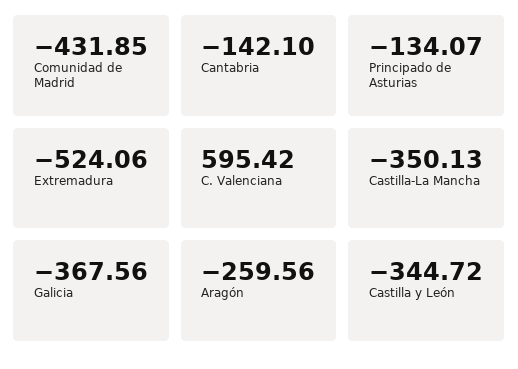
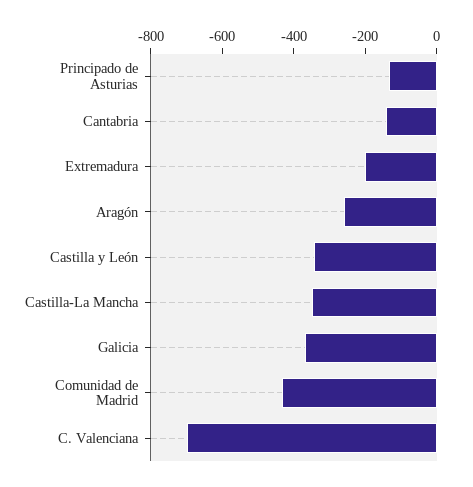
Extremadura: -524.06 -> -200
C. Valenciana: 595.42 -> -700

